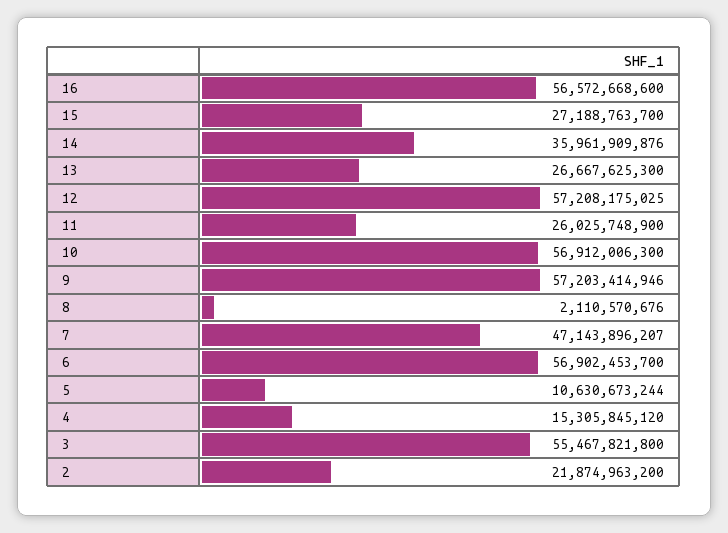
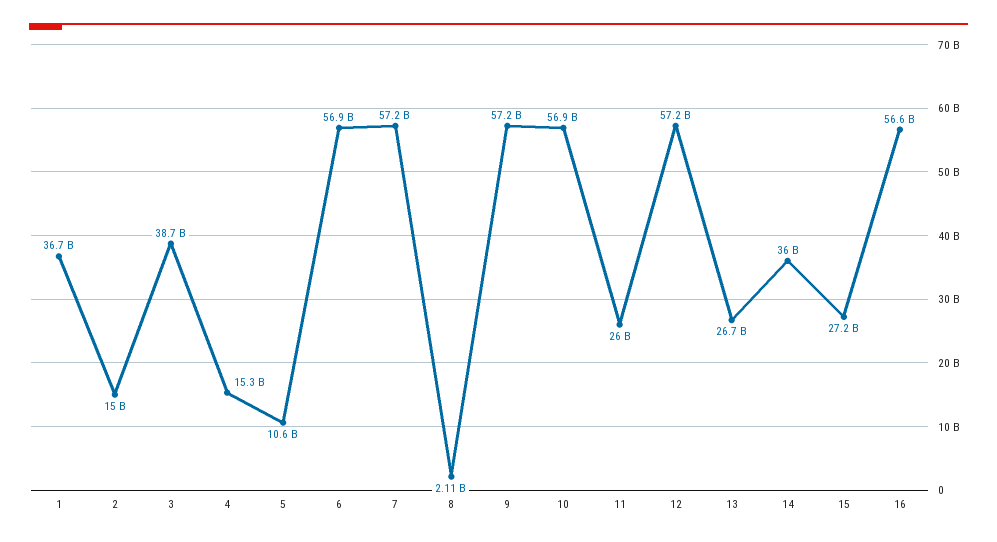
7: 47143896207 -> 57200000000
3: 55467821800 -> 38700000000
2: 21874963200 -> 15000000000
1: none -> 36700000000

